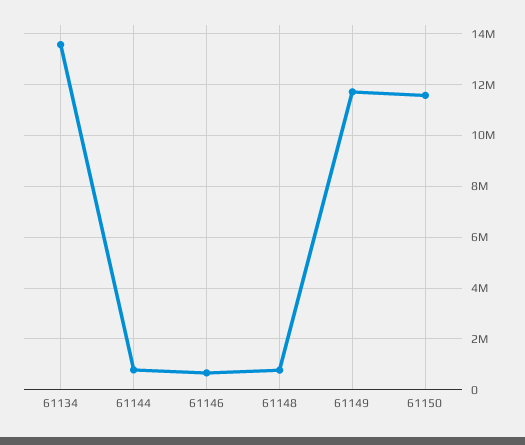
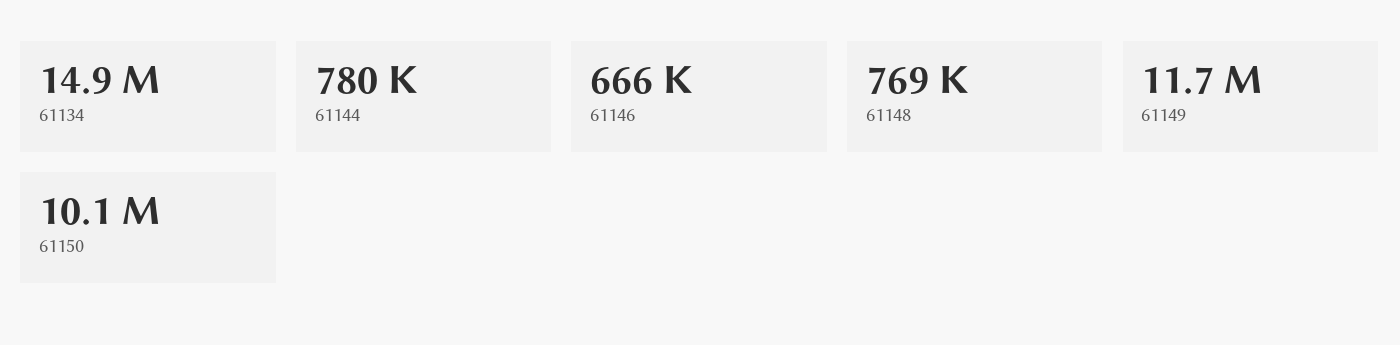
61134: 13500000 -> 14900000
61150: 11500000 -> 10100000

